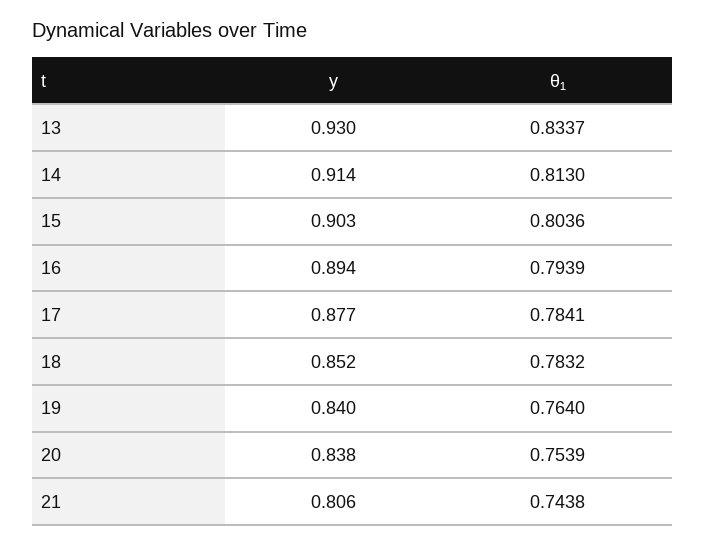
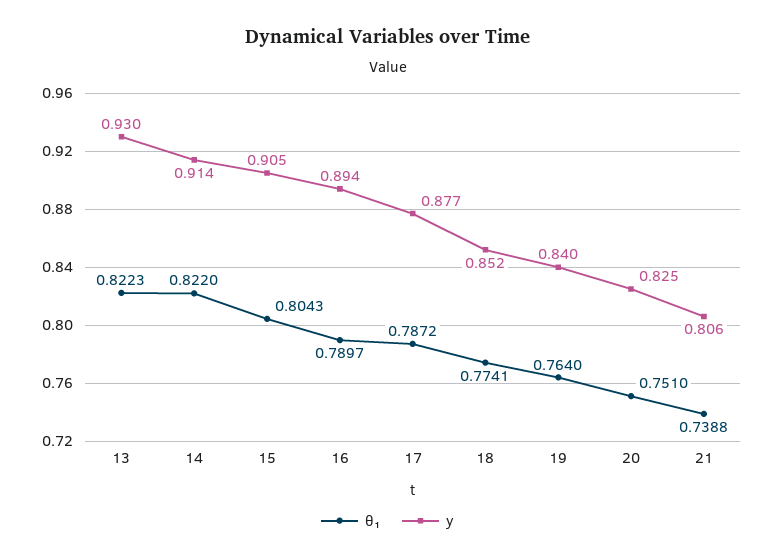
θ₁, 13: 0.8337 -> 0.8223
θ₁, 14: 0.813 -> 0.822
y, 15: 0.903 -> 0.905
θ₁, 15: 0.8036 -> 0.8043
θ₁, 16: 0.7939 -> 0.7897
θ₁, 17: 0.7841 -> 0.7872
θ₁, 18: 0.7832 -> 0.7741
y, 20: 0.838 -> 0.825
θ₁, 20: 0.7539 -> 0.751
θ₁, 21: 0.7438 -> 0.7388

